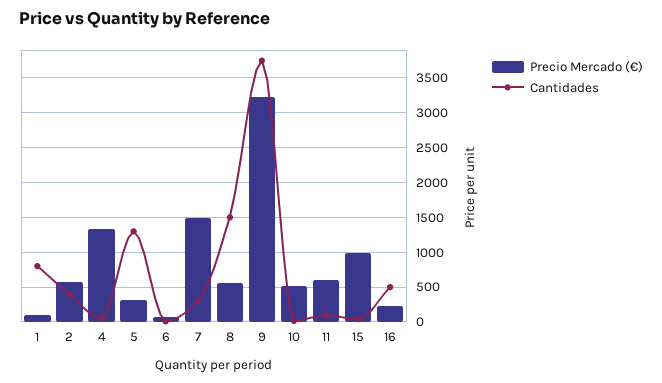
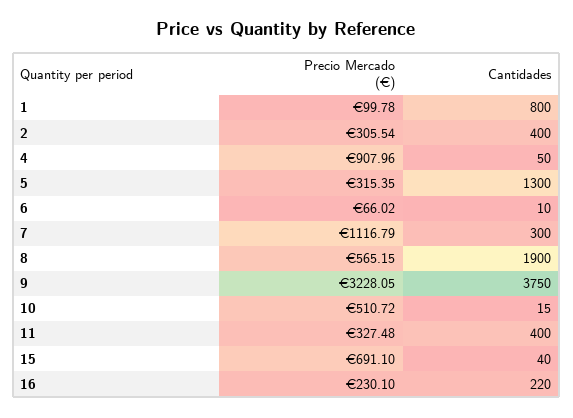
Precio Mercado (€), 2: 600 -> 305.54
Precio Mercado (€), 4: 1300 -> 907.96
Precio Mercado (€), 7: 1500 -> 1116.79
Cantidades, 8: 1500 -> 1900
Precio Mercado (€), 11: 600 -> 327.48
Cantidades, 11: 100 -> 400
Precio Mercado (€), 15: 1000 -> 691.1
Cantidades, 16: 500 -> 220

